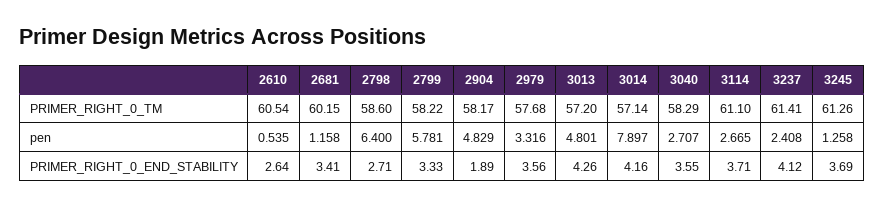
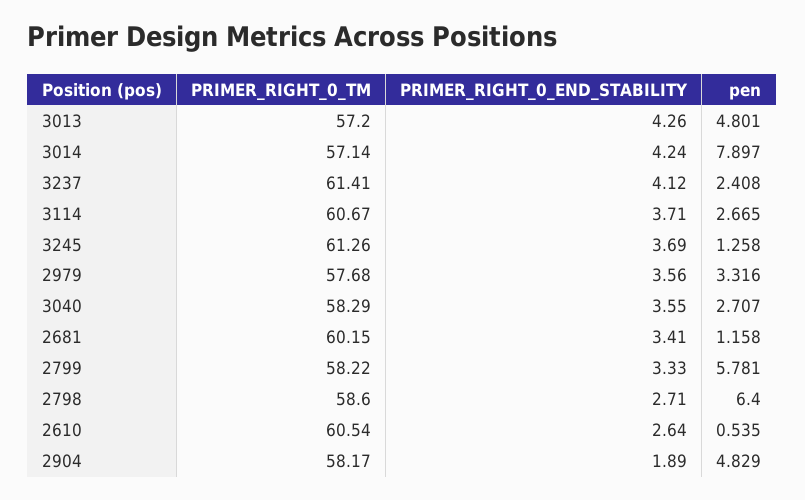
3114, PRIMER_RIGHT_0_TM: 61.1 -> 60.67
3014, PRIMER_RIGHT_0_END_STABILITY: 4.16 -> 4.24

